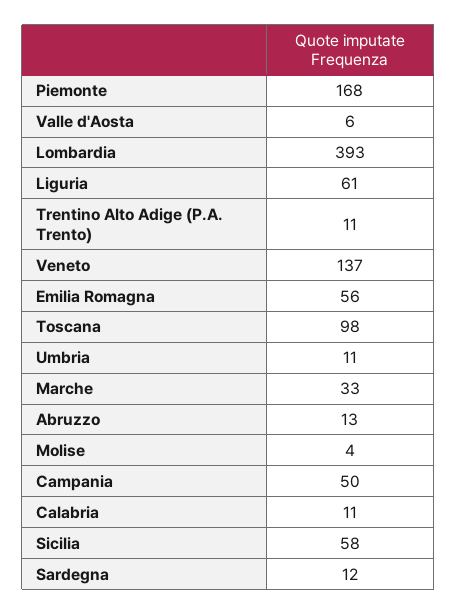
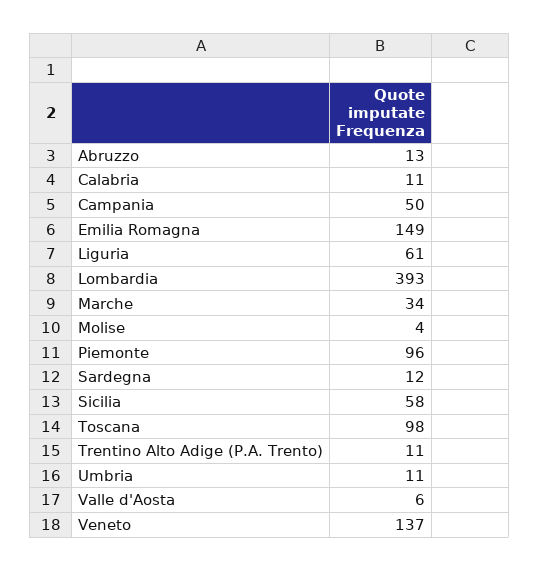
Piemonte: 168 -> 96
Emilia Romagna: 56 -> 149
Marche: 33 -> 34

